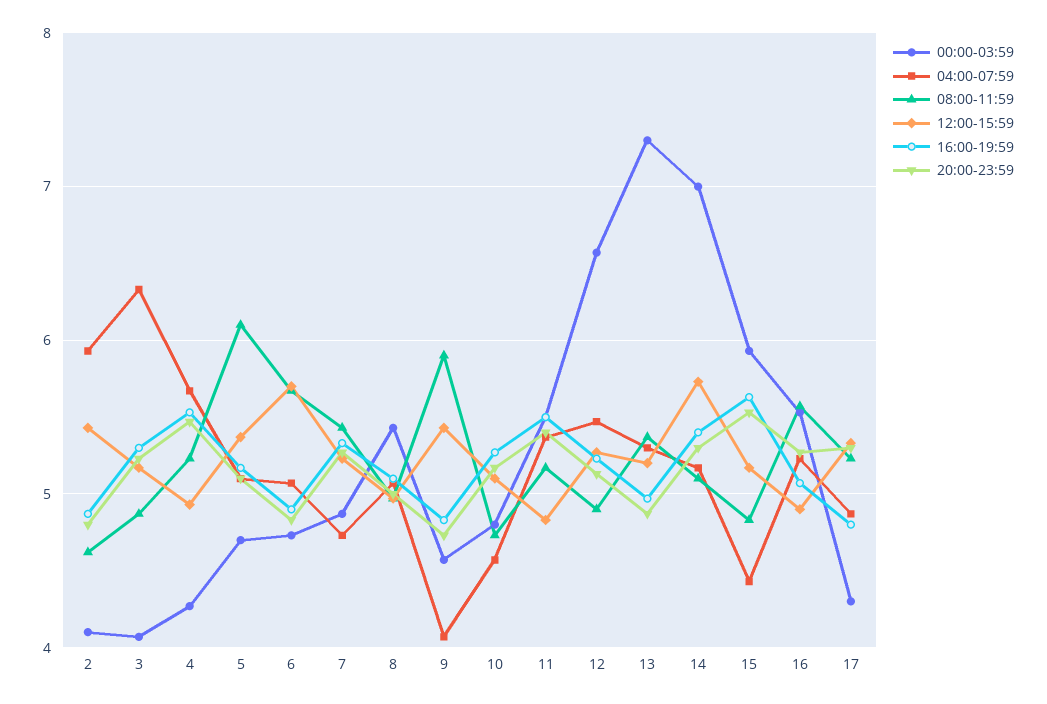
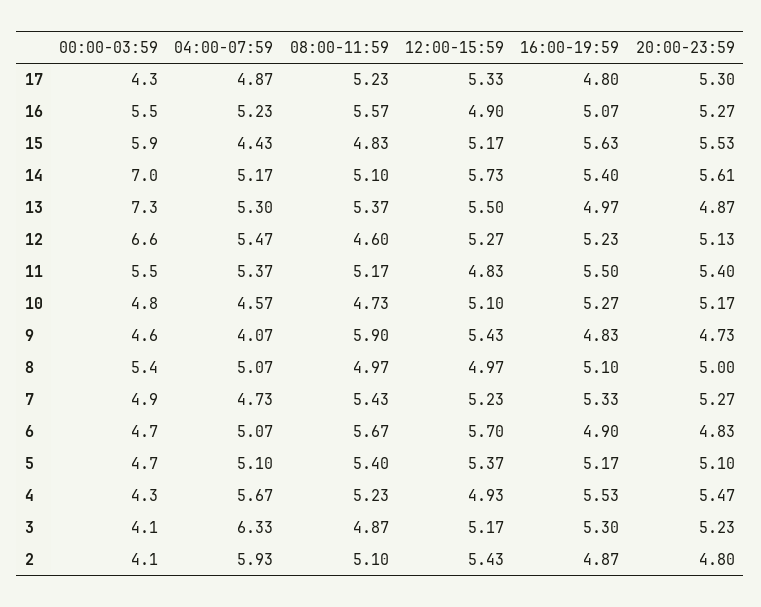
08:00-11:59, 2: 4.6 -> 5.1
08:00-11:59, 5: 6.1 -> 5.4
08:00-11:59, 12: 4.9 -> 4.6
12:00-15:59, 13: 5.2 -> 5.5
20:00-23:59, 14: 5.3 -> 5.61

